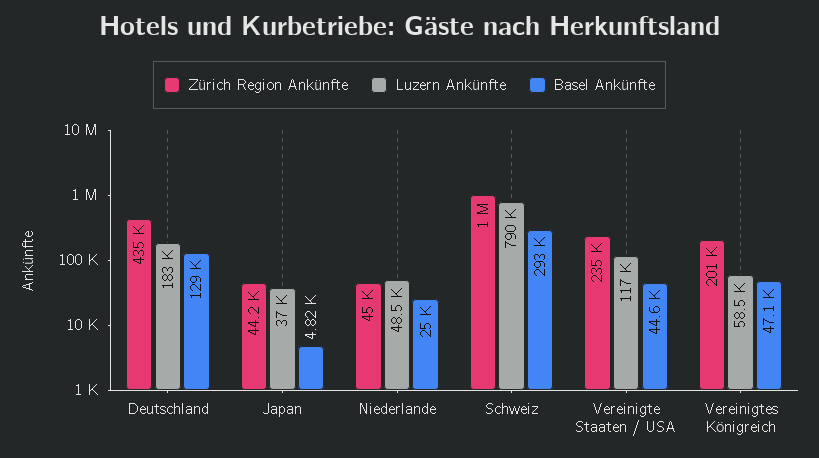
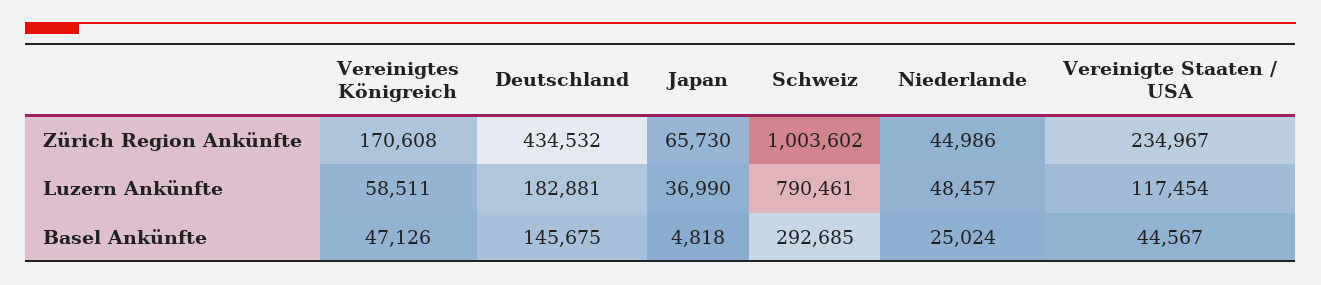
Basel Ankünfte, Deutschland: 129000 -> 145675
Zürich Region Ankünfte, Japan: 44200 -> 65730
Zürich Region Ankünfte, Vereinigtes Königreich: 201000 -> 170608

